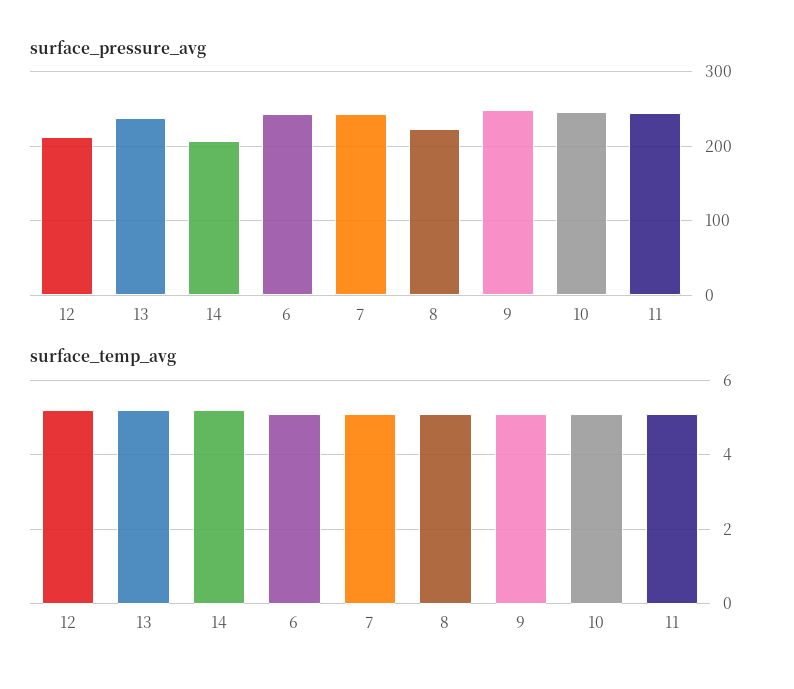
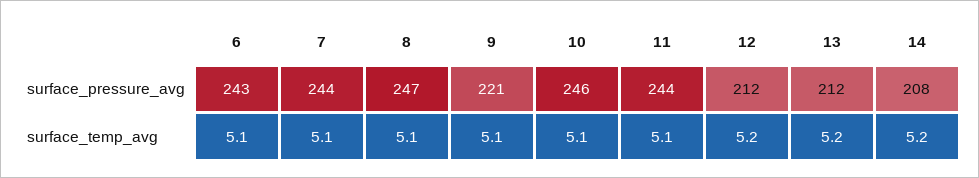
surface_pressure_avg, 13: 240 -> 212
surface_pressure_avg, 8: 220 -> 247
surface_pressure_avg, 9: 250 -> 221

